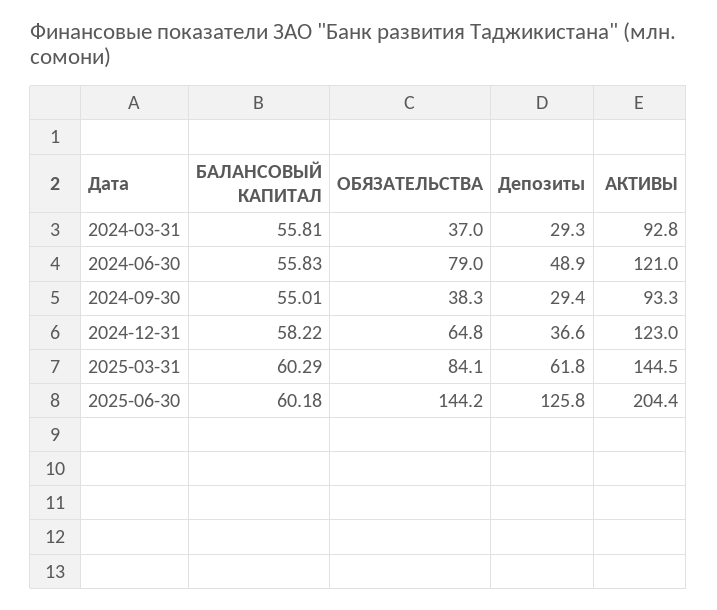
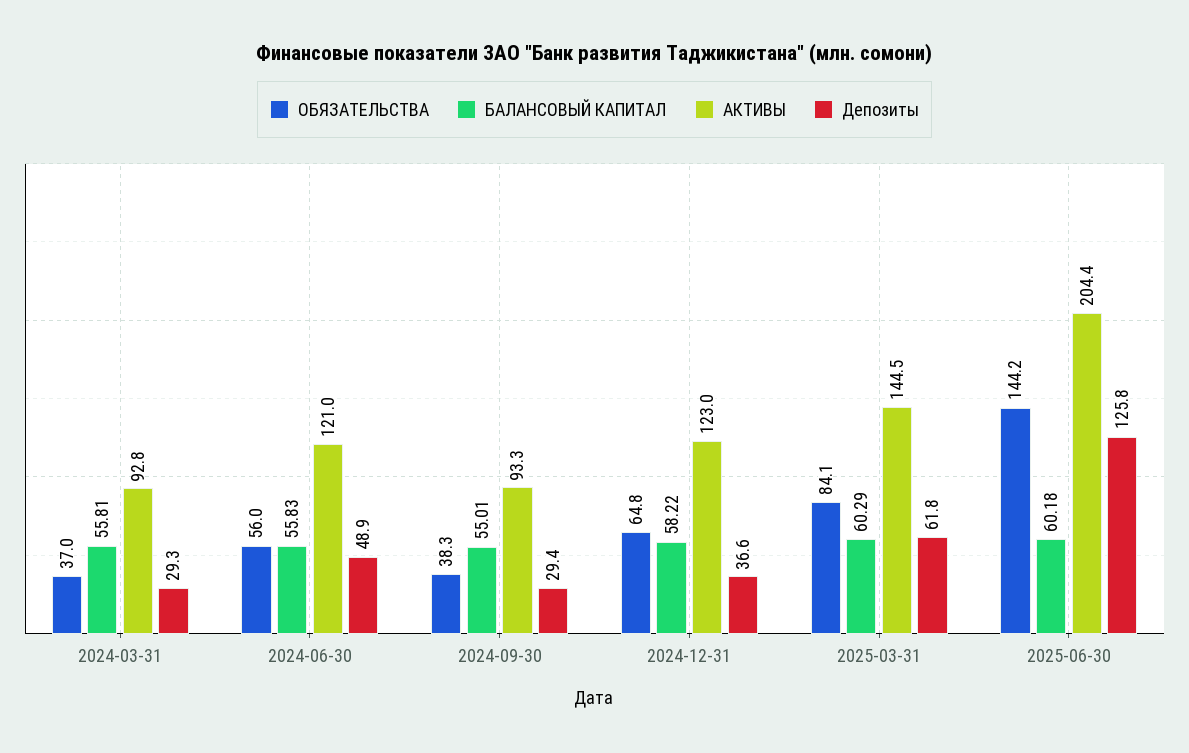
ОБЯЗАТЕЛЬСТВА, 2024-06-30: 79 -> 56

